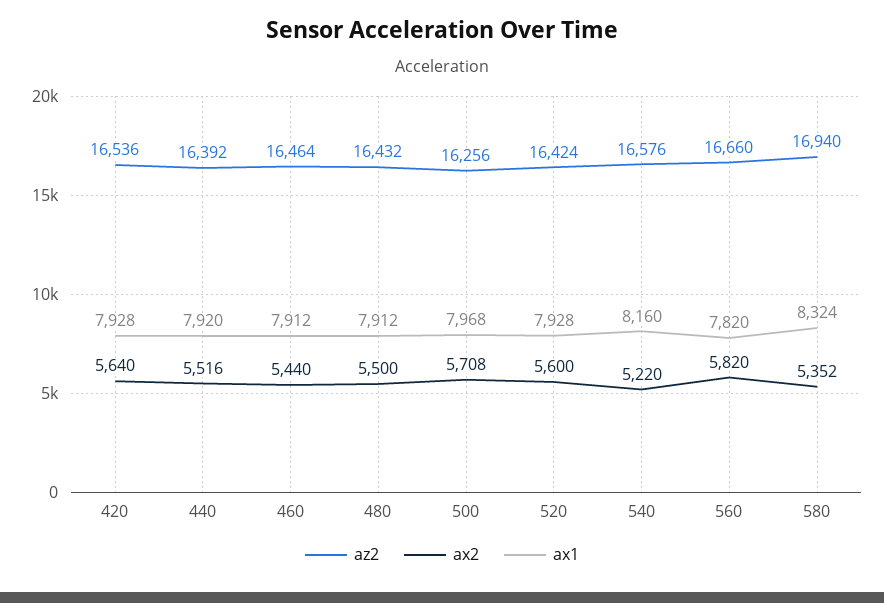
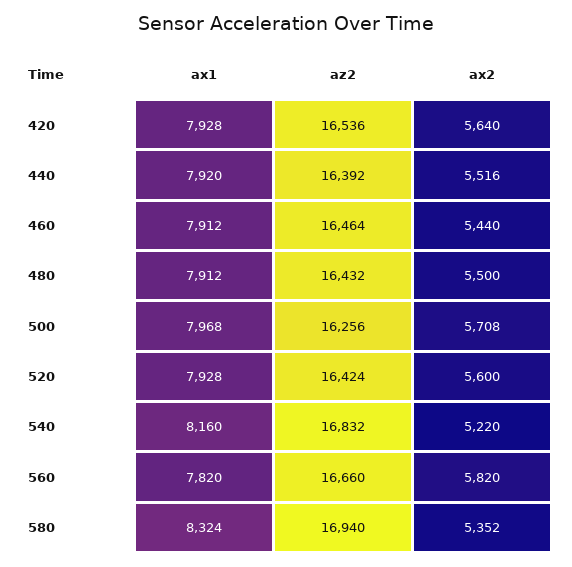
az2, 540: 16576 -> 16832

